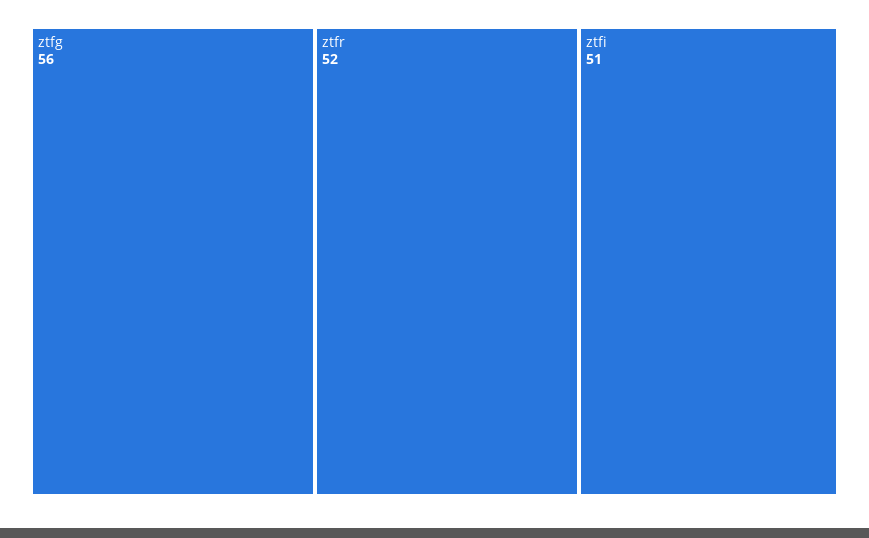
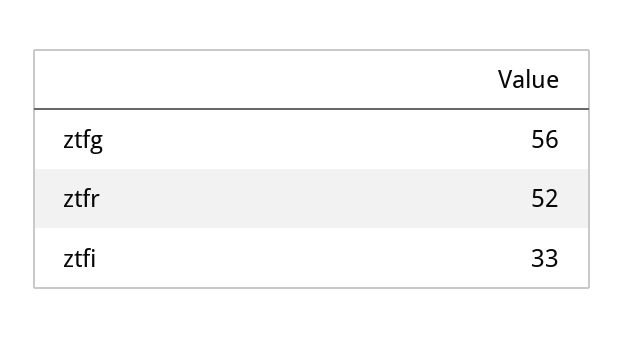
ztfi: 51 -> 33

